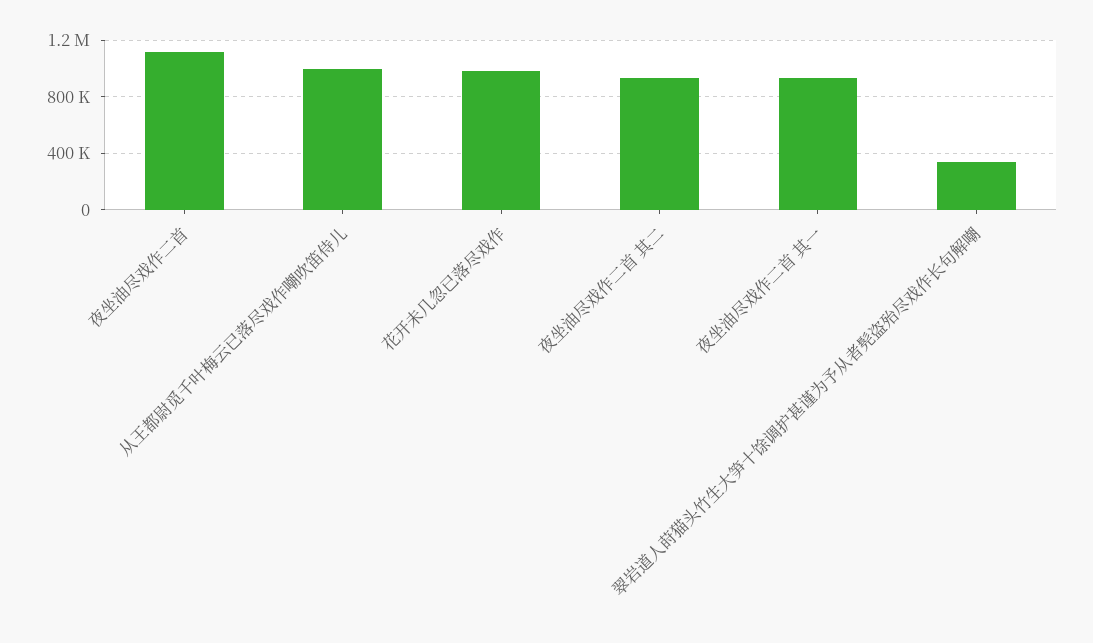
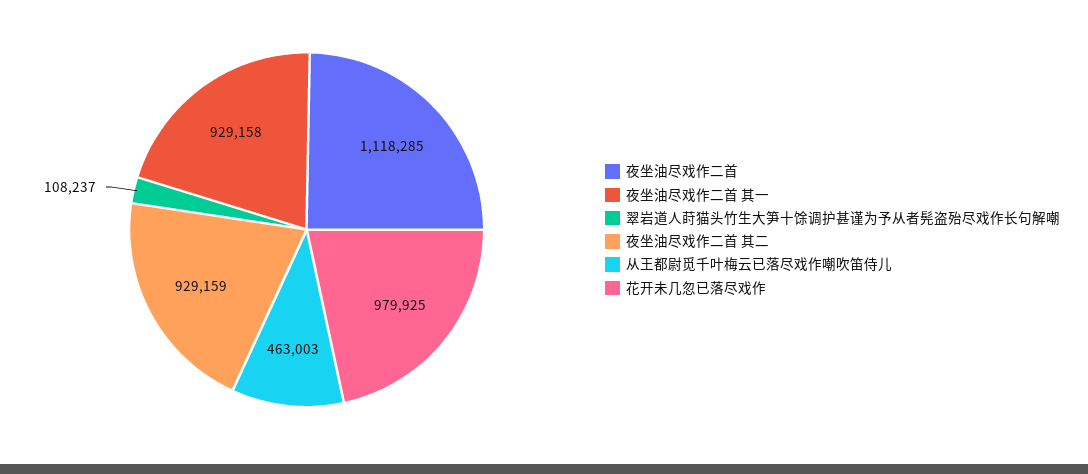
从王都尉觅千叶梅云已落尽戏作嘲吹笛侍儿: 1000000 -> 463003
翠岩道人莳猫头竹生大笋十馀调护甚谨为予从者髡盗殆尽戏作长句解嘲: 350000 -> 108237

